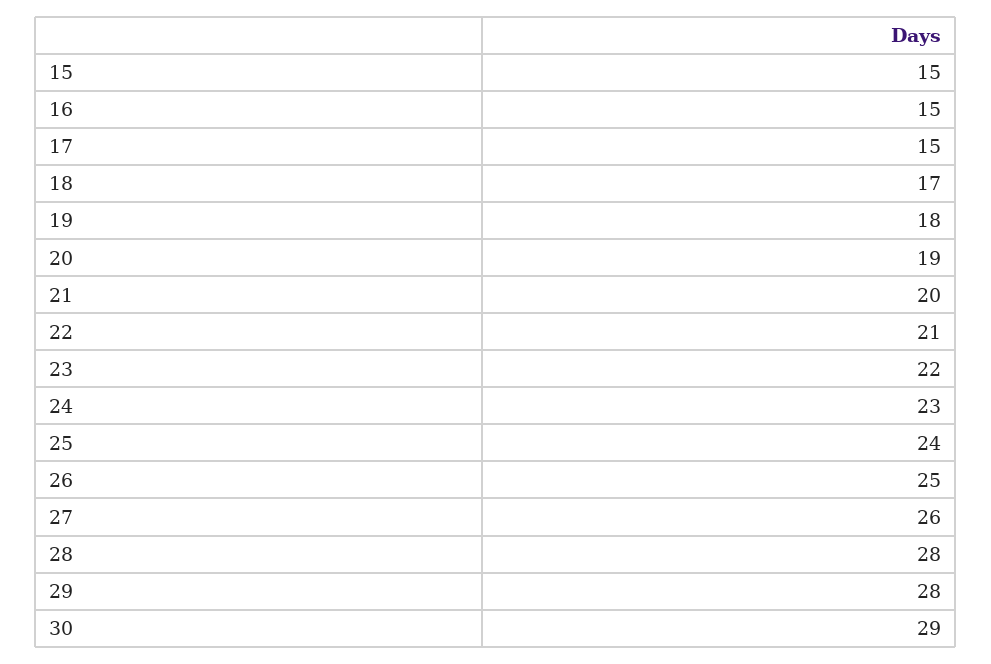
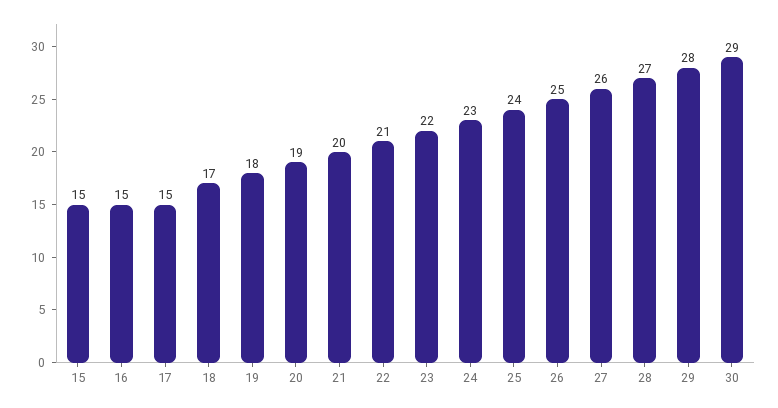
28: 28 -> 27

